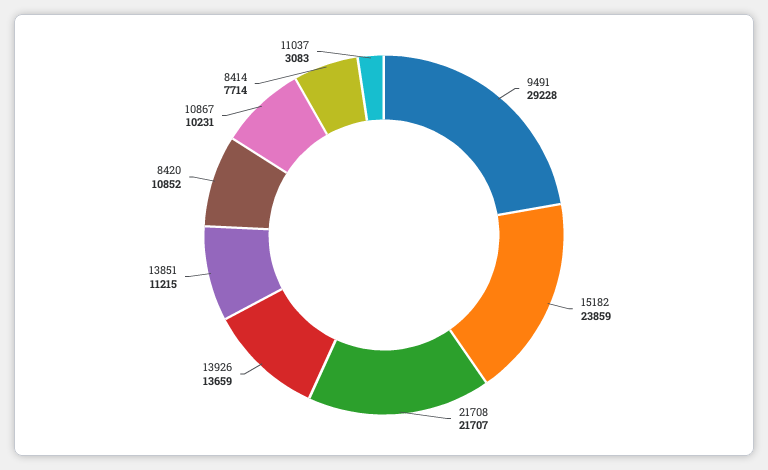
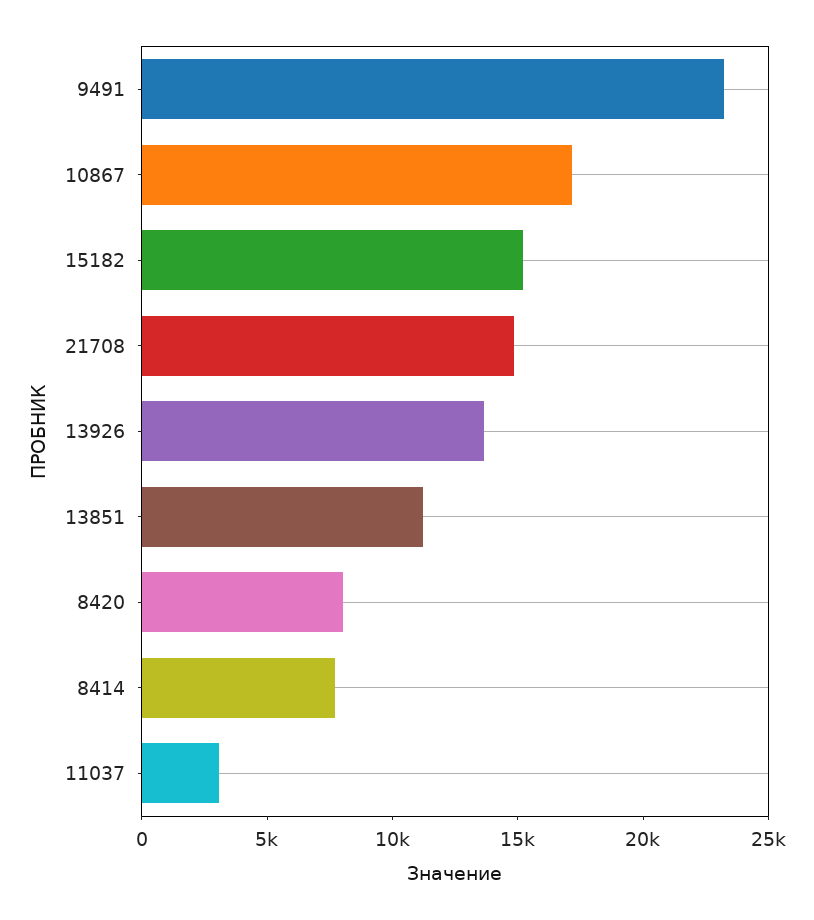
9491: 29228 -> 23000
15182: 23859 -> 15000
21708: 21707 -> 15000
8420: 10852 -> 8000
10867: 10231 -> 17000

